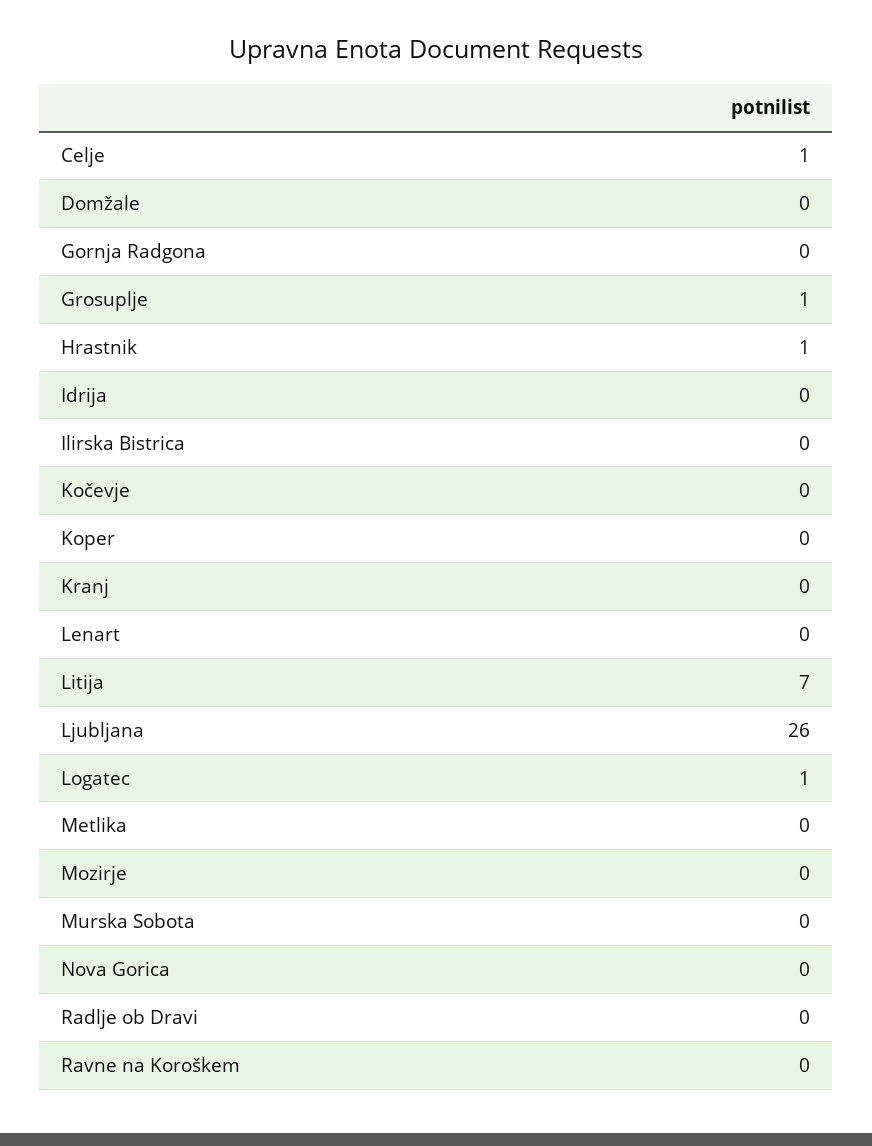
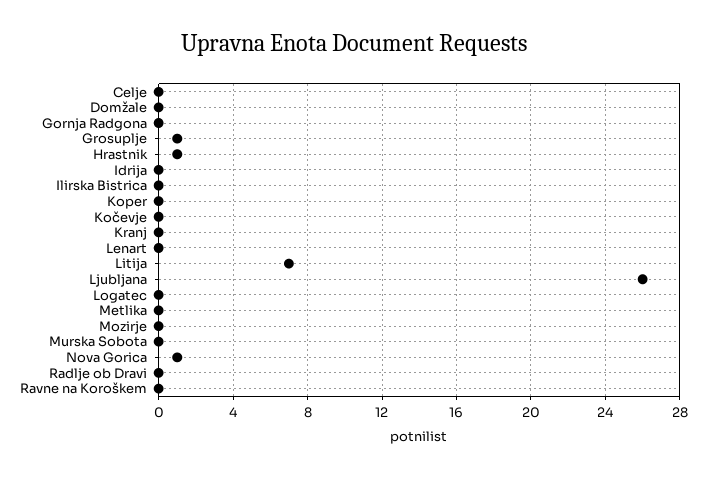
Celje: 1 -> 0
Logatec: 1 -> 0
Nova Gorica: 0 -> 1

